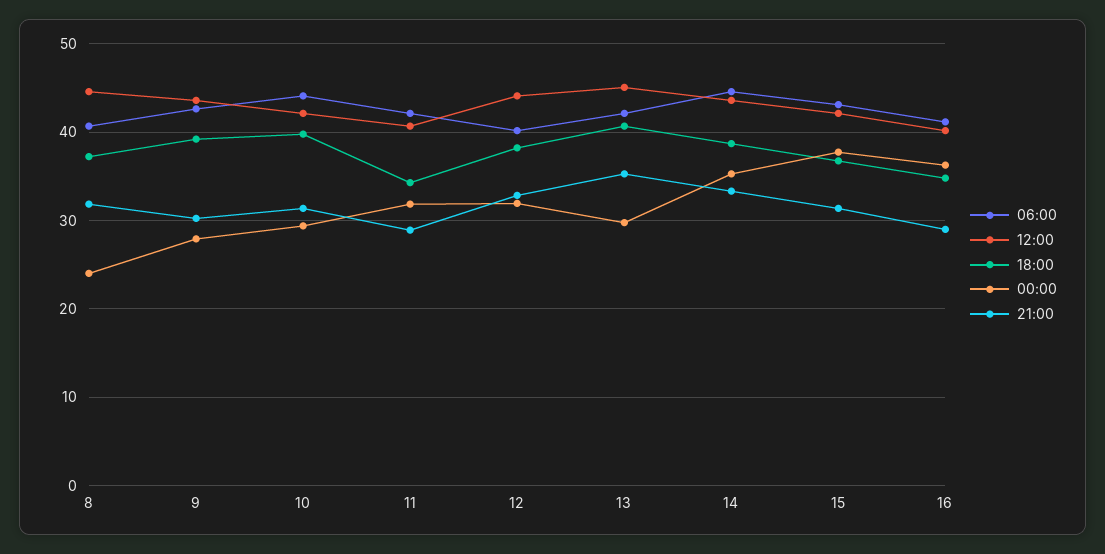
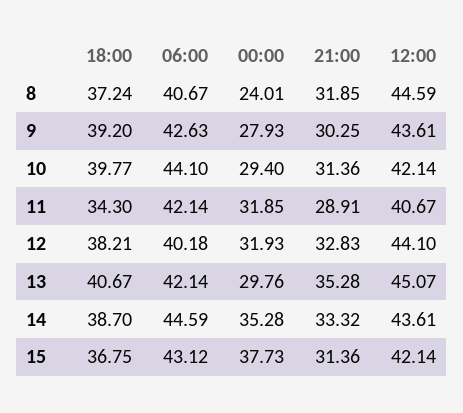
06:00, 16: 41 -> none
12:00, 16: 40 -> none
18:00, 16: 35 -> none
00:00, 16: 36 -> none
21:00, 16: 29 -> none

